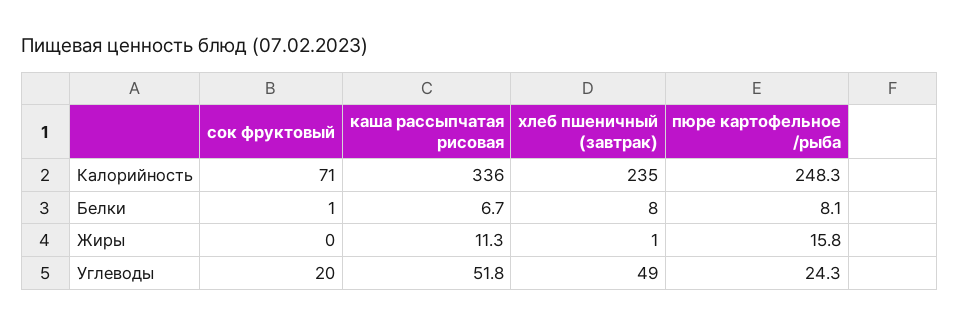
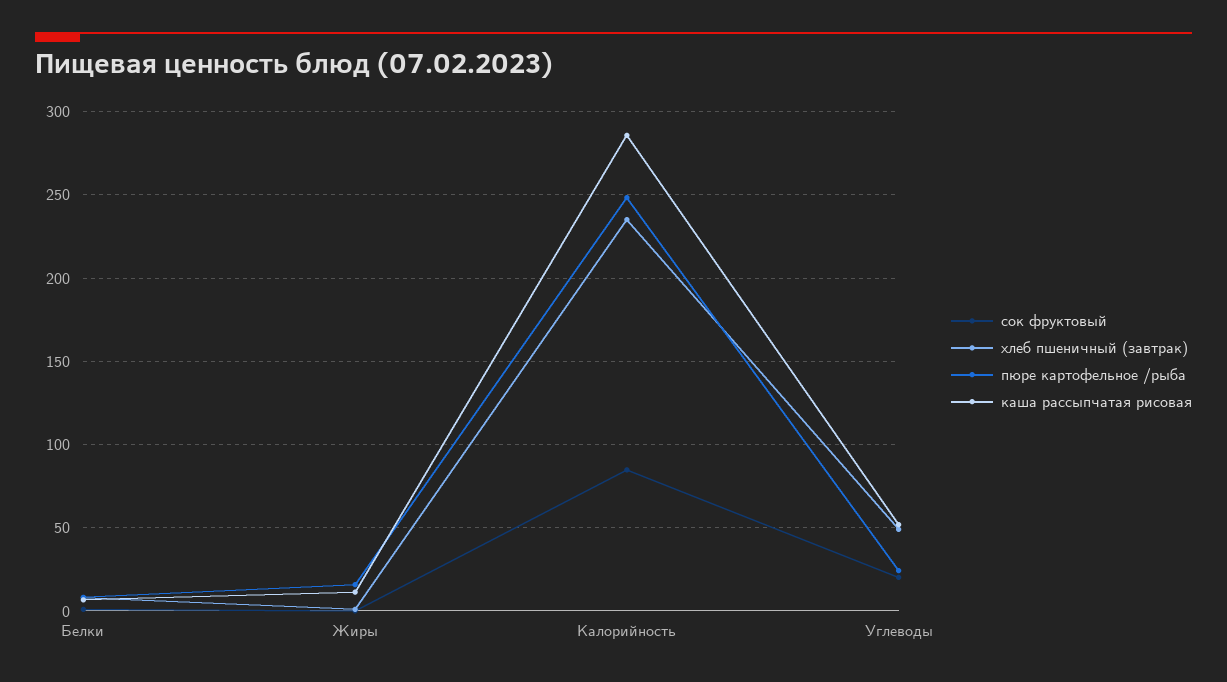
сок фруктовый, Калорийность: 71 -> 85
каша рассыпчатая рисовая, Калорийность: 336 -> 285

